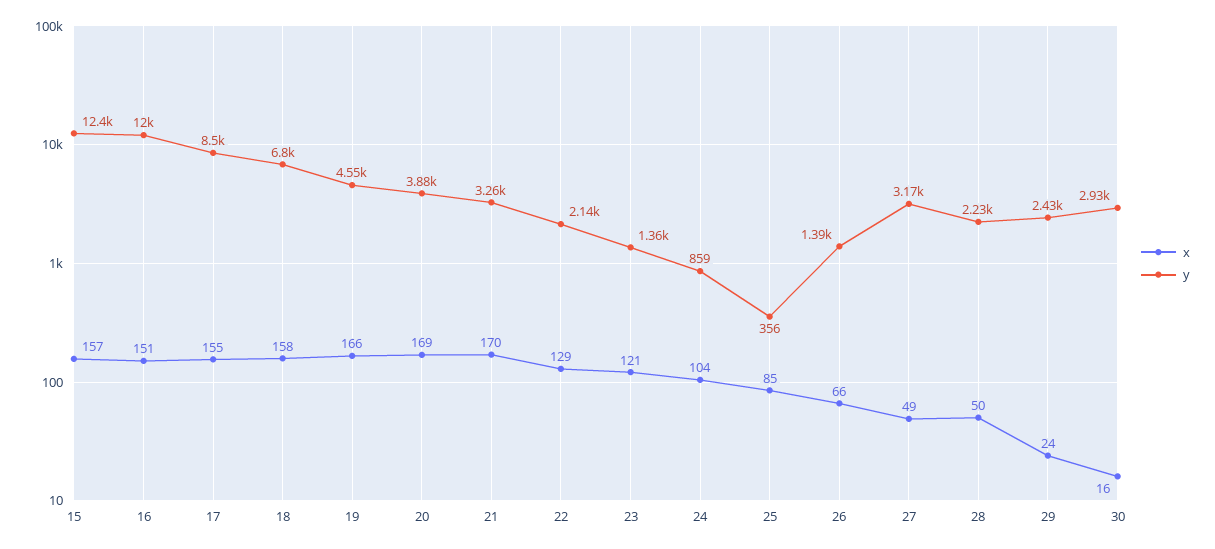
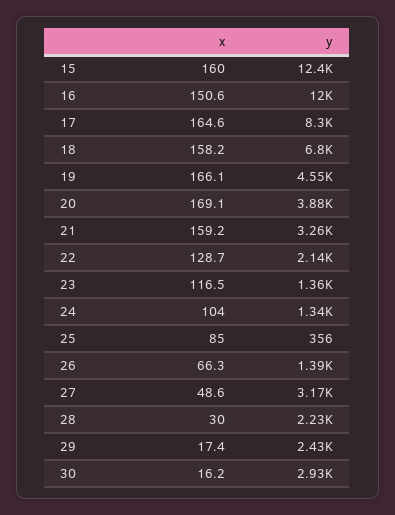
x, 15: 157 -> 160
x, 17: 155 -> 164.6
y, 17: 8500 -> 8300
x, 21: 170 -> 159.2
x, 23: 121 -> 116.5
y, 24: 859 -> 1340
x, 28: 50 -> 30
x, 29: 24 -> 17.4

